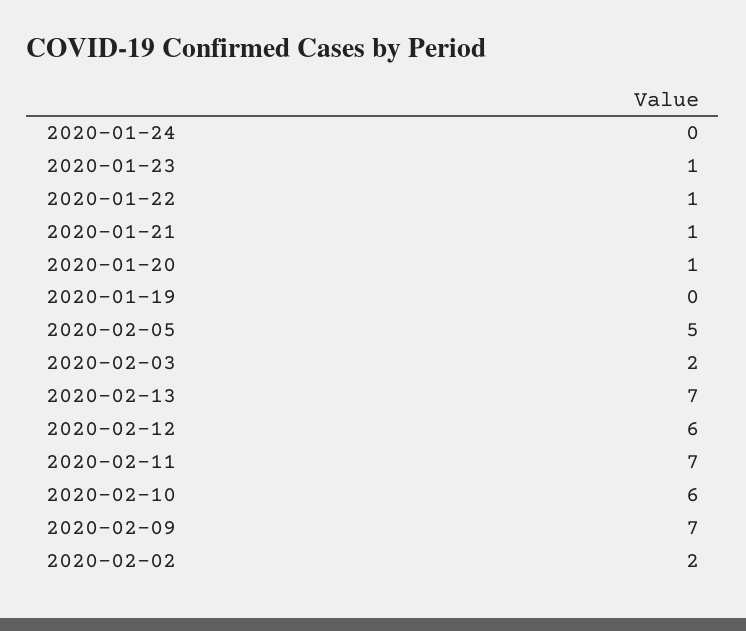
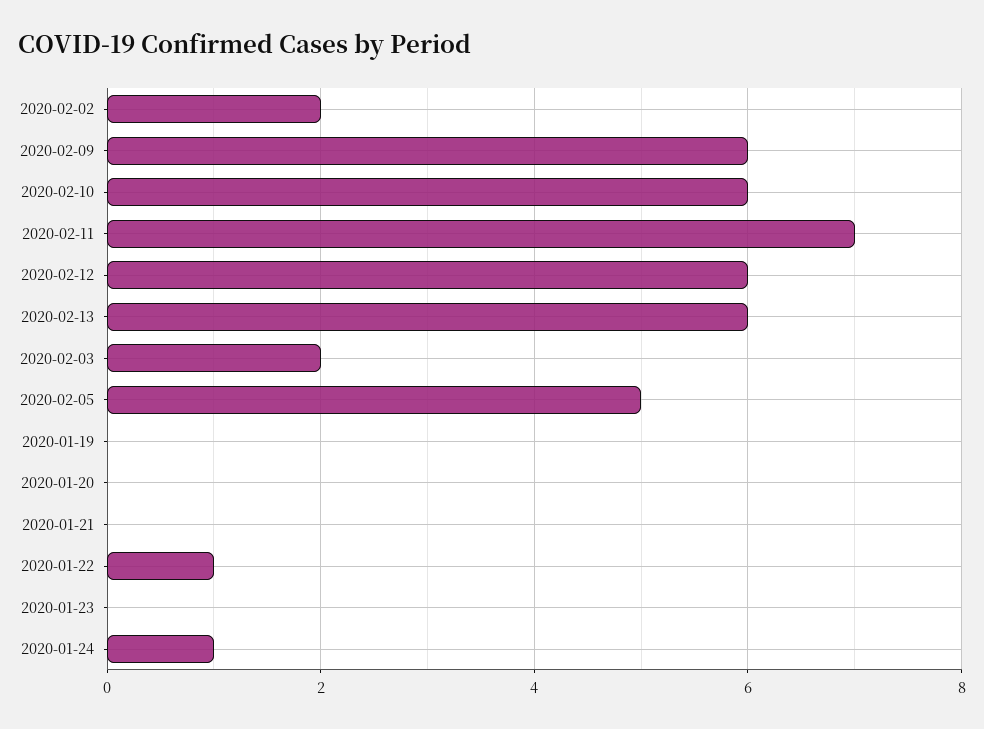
2020-01-24: 0 -> 1
2020-01-23: 1 -> 0
2020-01-21: 1 -> 0
2020-01-20: 1 -> 0
2020-02-13: 7 -> 6
2020-02-09: 7 -> 6

